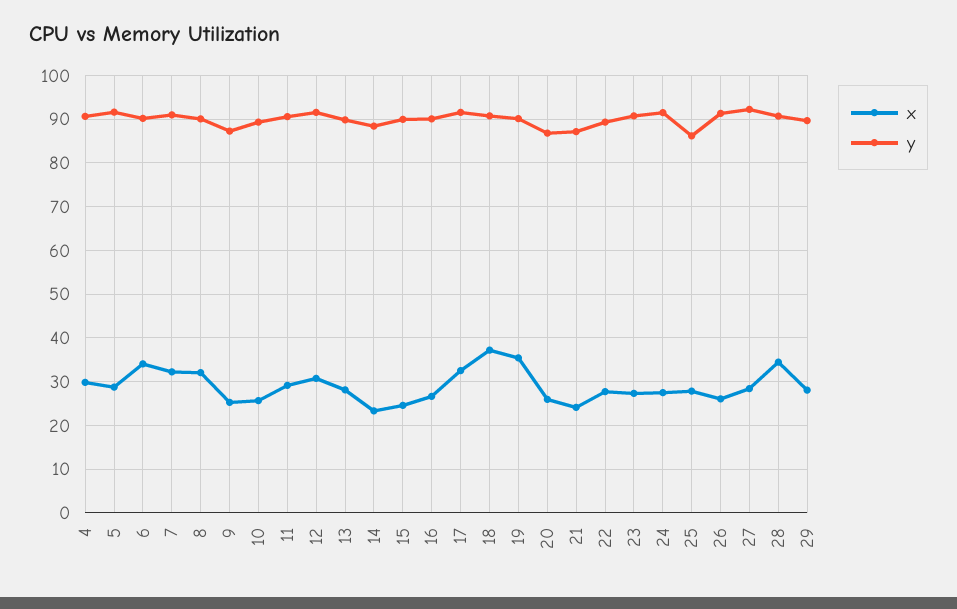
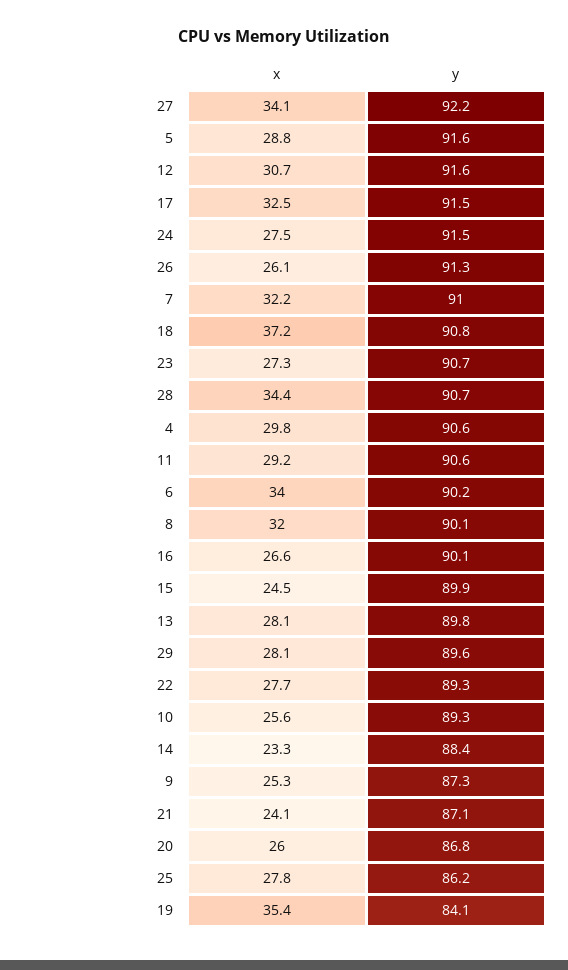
y, 19: 90 -> 84.1
x, 27: 28 -> 34.1

